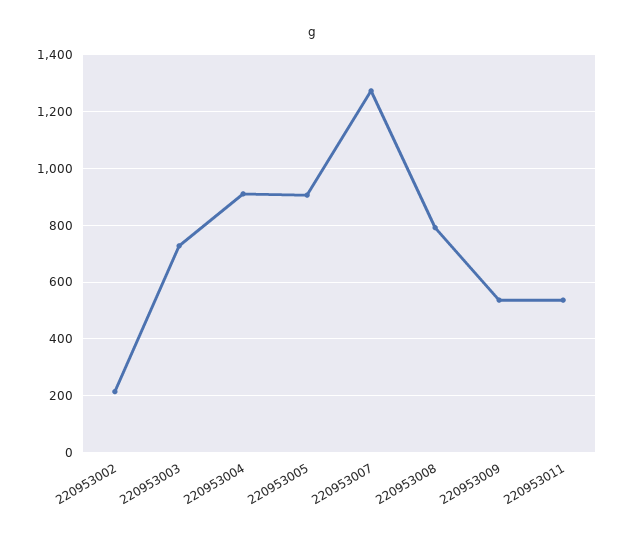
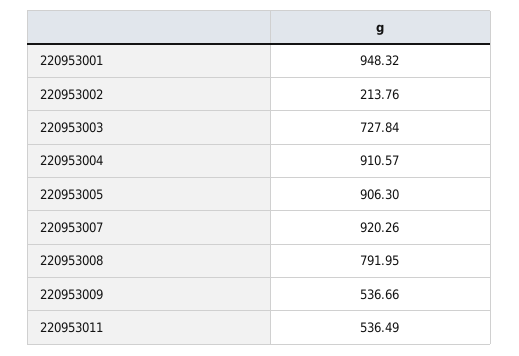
220953007: 1275 -> 920.26
220953001: none -> 948.32

